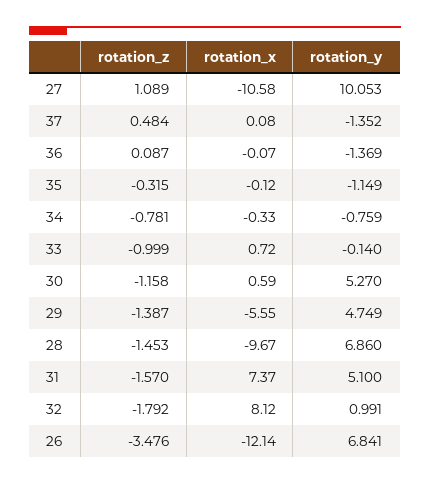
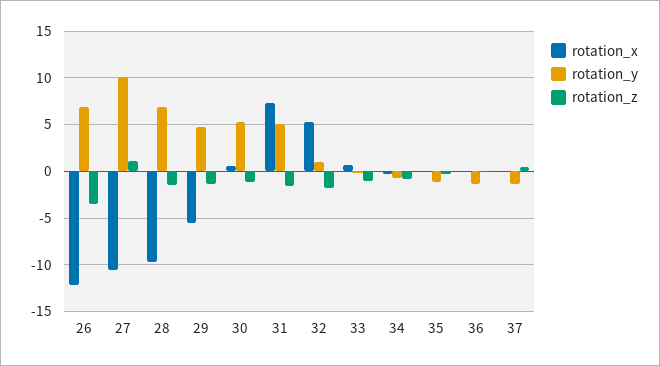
rotation_x, 32: 8.12 -> 5

